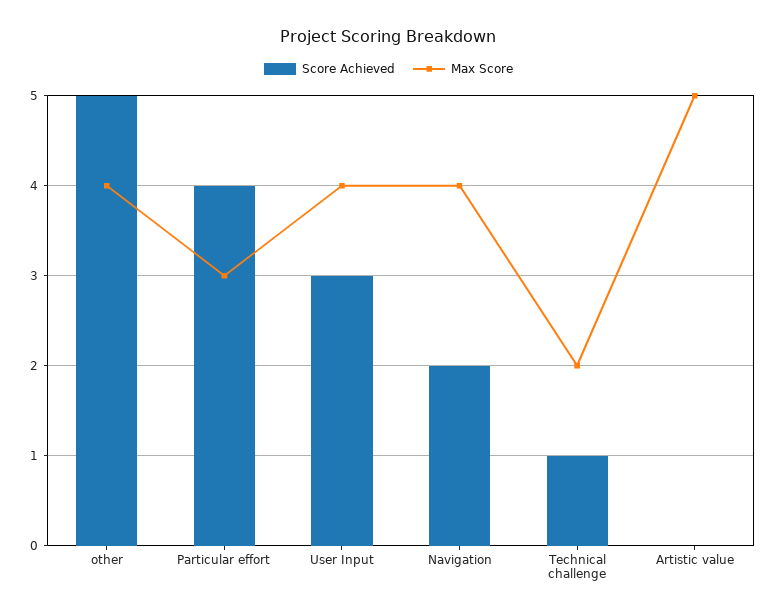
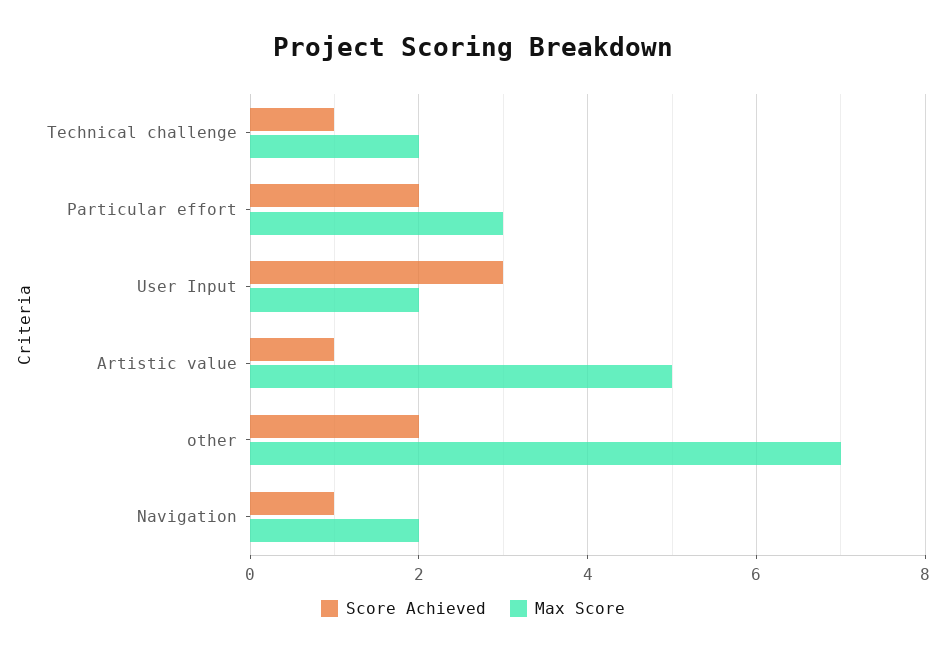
Score Achieved, other: 5 -> 2
Max Score, other: 4 -> 7
Score Achieved, Particular effort: 4 -> 2
Max Score, User Input: 4 -> 2
Score Achieved, Navigation: 2 -> 1
Max Score, Navigation: 4 -> 2
Score Achieved, Artistic value: 0 -> 1

